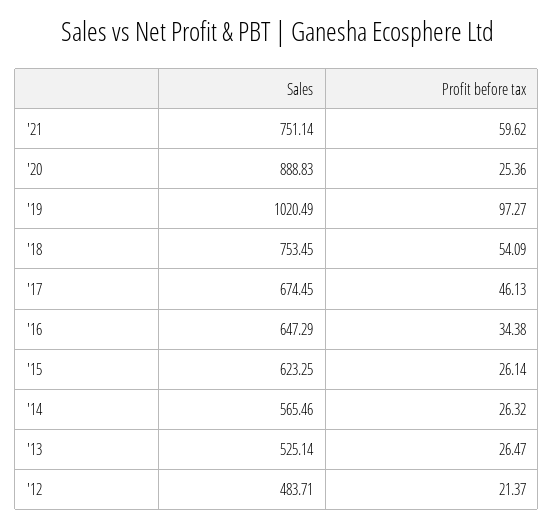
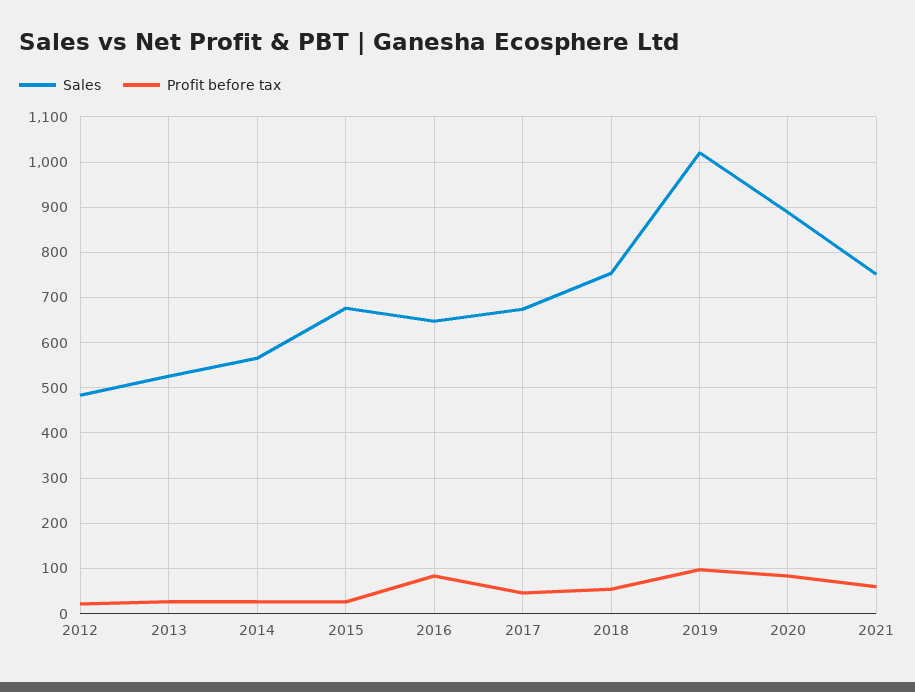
Profit before tax, '20: 25.36 -> 80
Profit before tax, '16: 34.38 -> 80
Sales, '15: 623.25 -> 680

